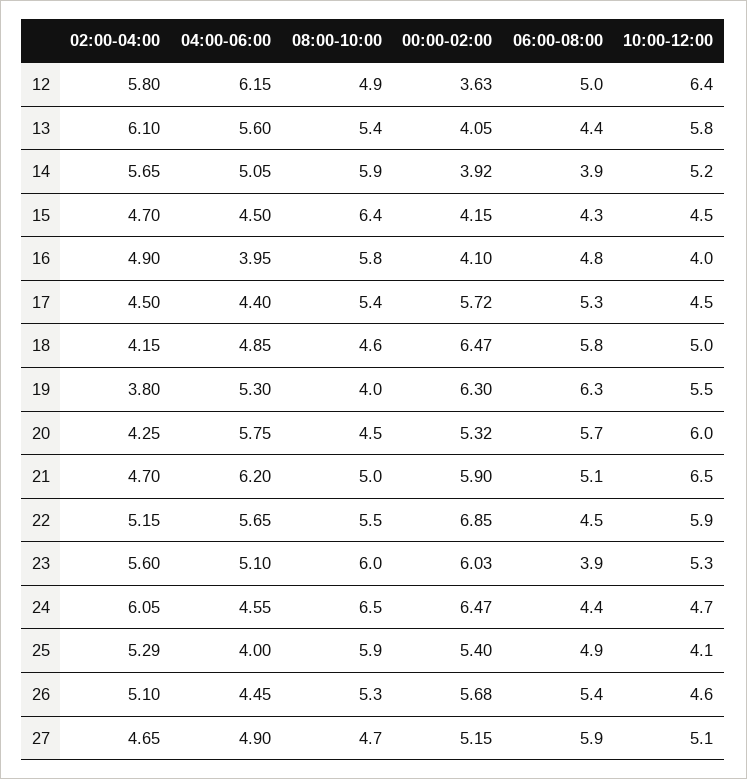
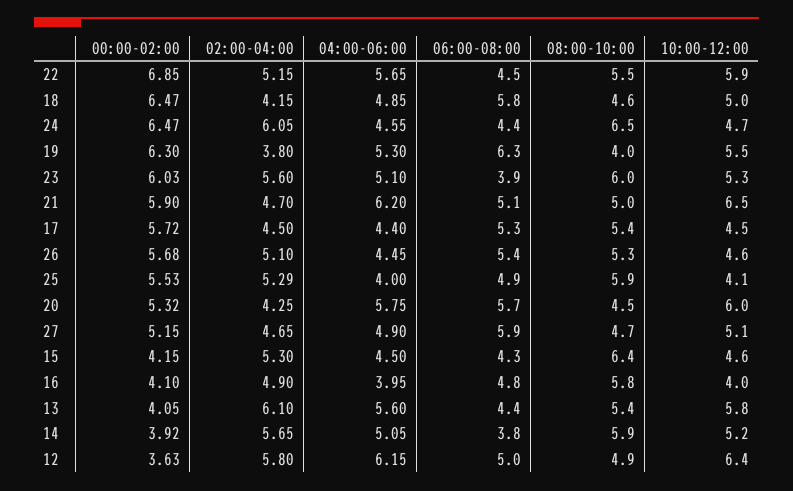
06:00-08:00, 14: 3.9 -> 3.8
02:00-04:00, 15: 4.7 -> 5.3
10:00-12:00, 15: 4.5 -> 4.6
00:00-02:00, 25: 5.4 -> 5.53

